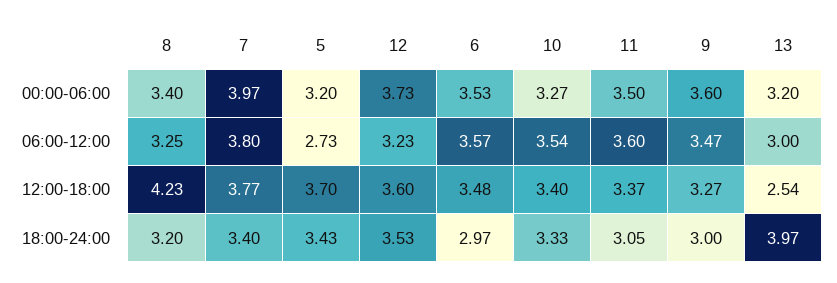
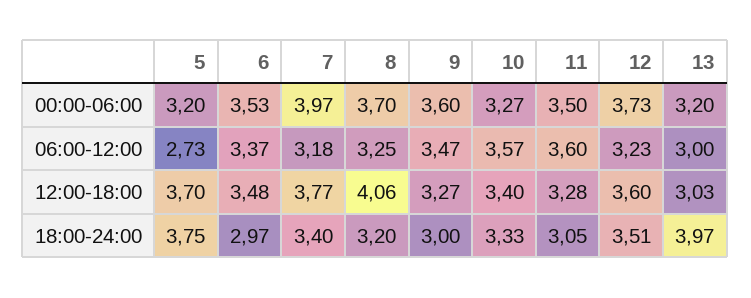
8, 00:00-06:00: 3.4 -> 3.7
7, 06:00-12:00: 3.8 -> 3.18
6, 06:00-12:00: 3.57 -> 3.37
10, 06:00-12:00: 3.54 -> 3.57
8, 12:00-18:00: 4.23 -> 4.06
11, 12:00-18:00: 3.37 -> 3.28
13, 12:00-18:00: 2.54 -> 3.03
5, 18:00-24:00: 3.43 -> 3.75
12, 18:00-24:00: 3.53 -> 3.51

